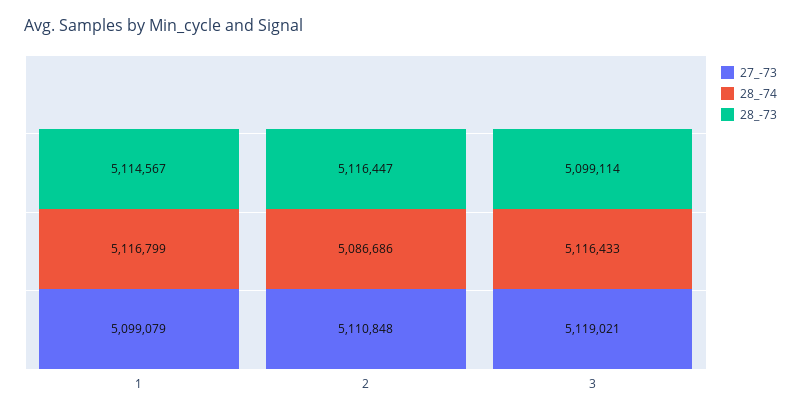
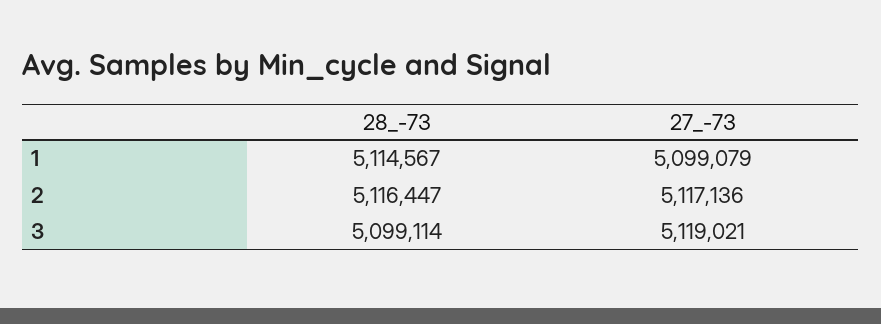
28_-74, 1: 5116799 -> none
27_-73, 2: 5110848 -> 5117136
28_-74, 2: 5086686 -> none
28_-74, 3: 5116433 -> none

